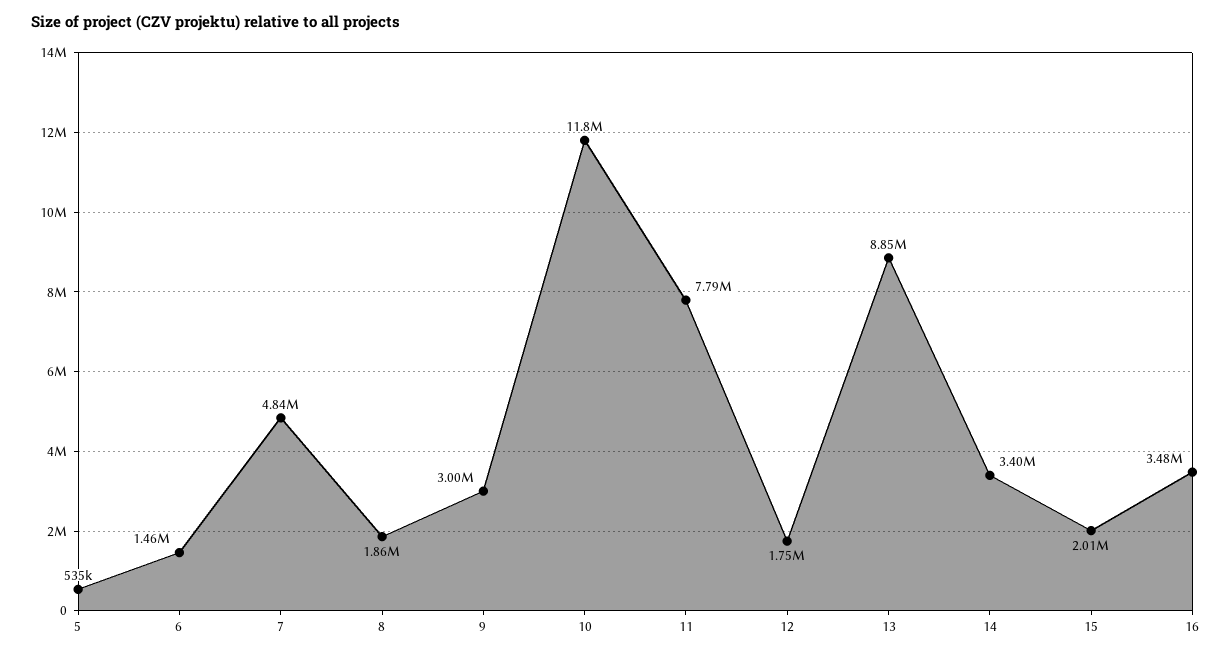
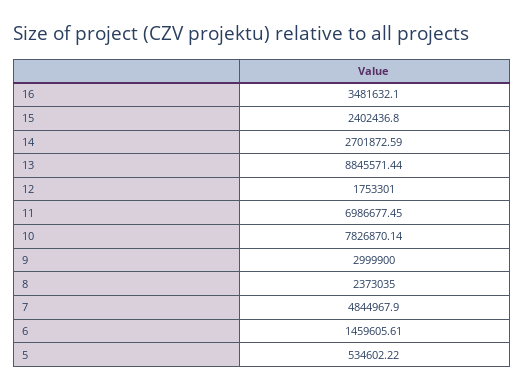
8: 1860000 -> 2373035
10: 11800000 -> 7826870.14
11: 7790000 -> 6986677.45
14: 3400000 -> 2701872.59
15: 2010000 -> 2402436.8

